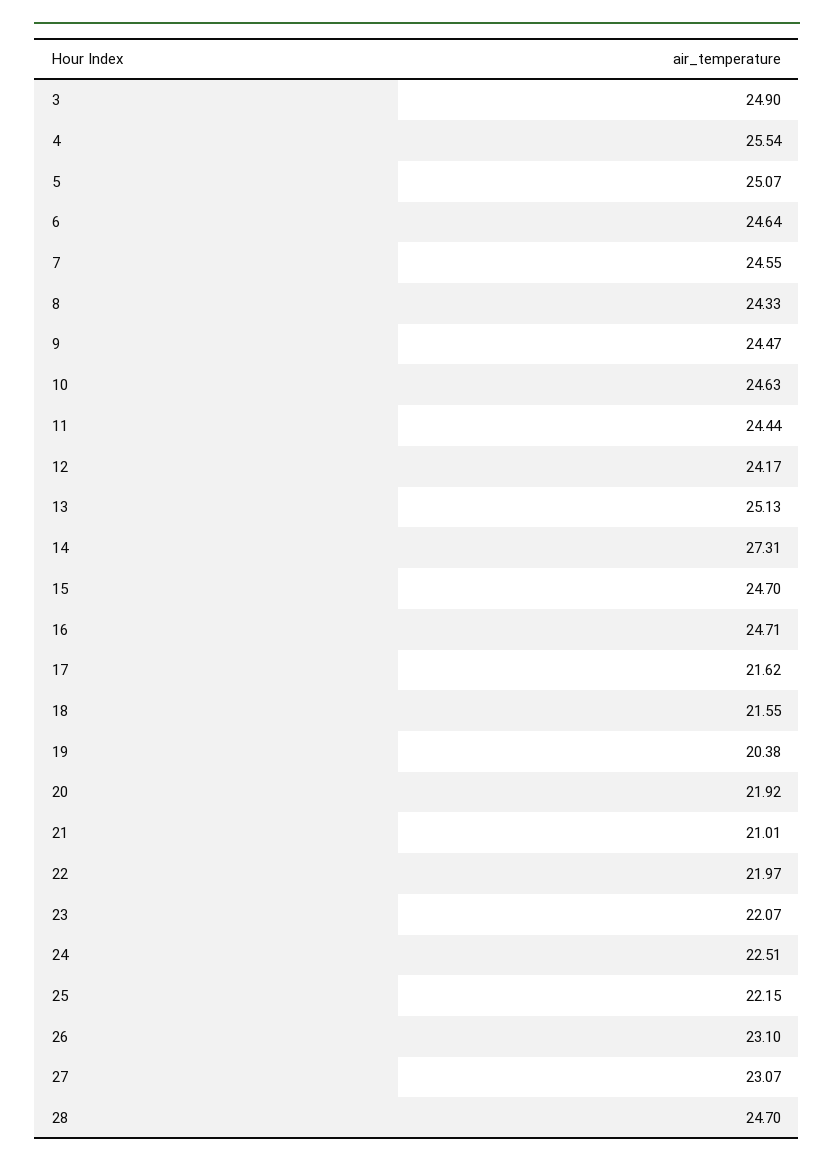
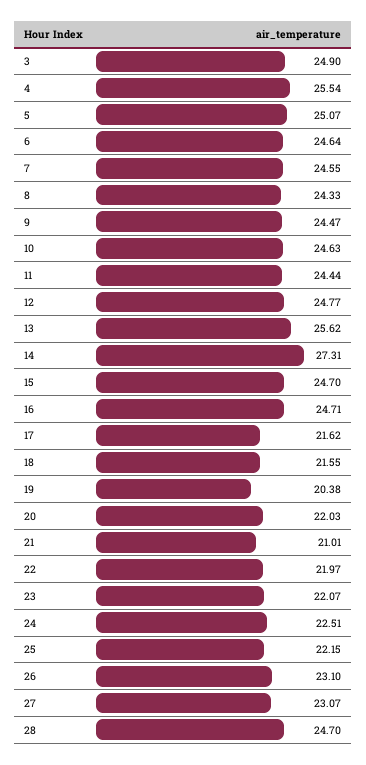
12: 24.17 -> 24.77
13: 25.13 -> 25.62
20: 21.92 -> 22.03

